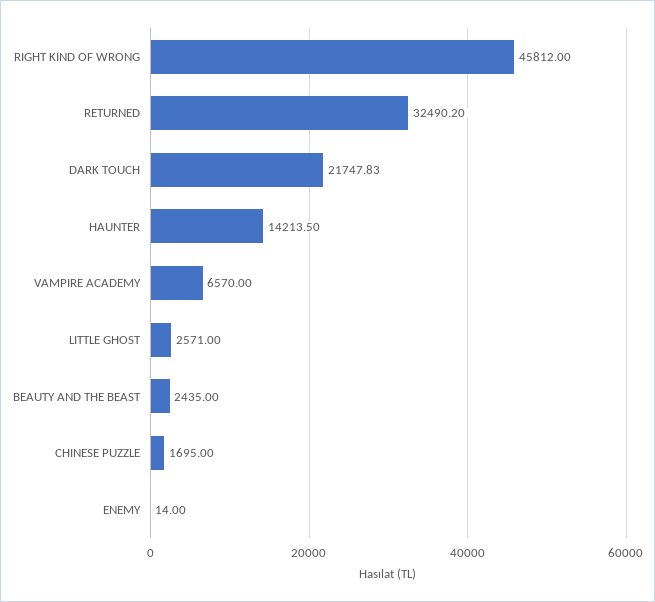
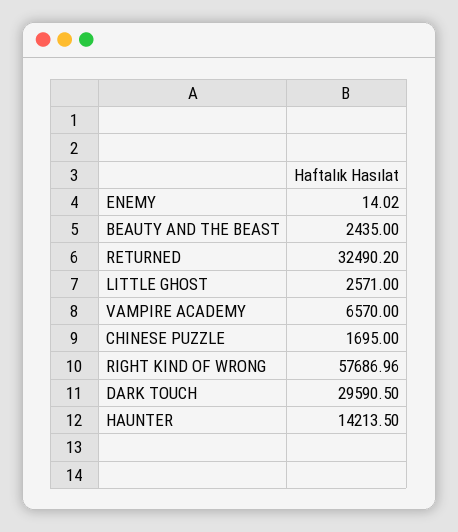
RIGHT KIND OF WRONG: 45812 -> 57686.96
DARK TOUCH: 21747.83 -> 29590.5
ENEMY: 14 -> 14.02

